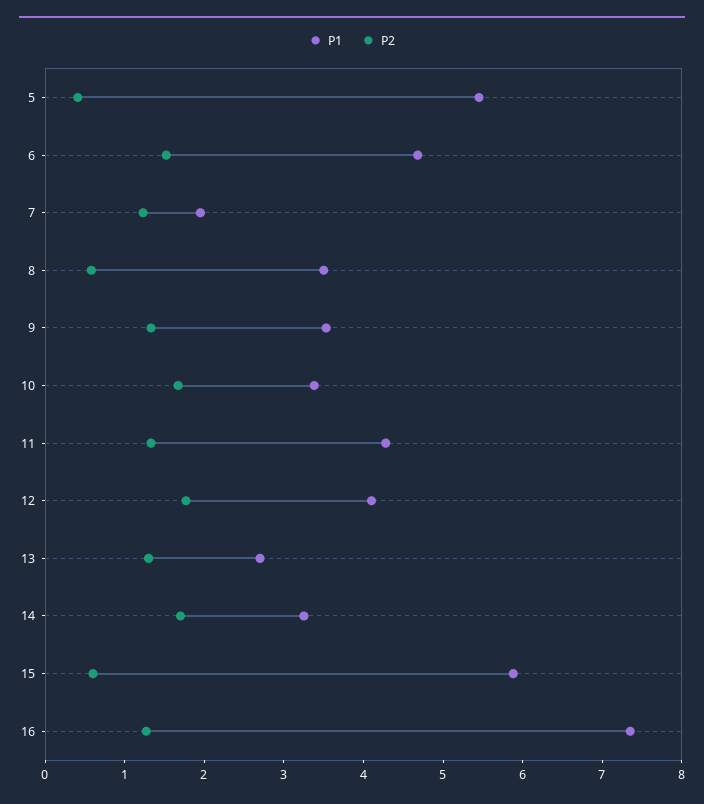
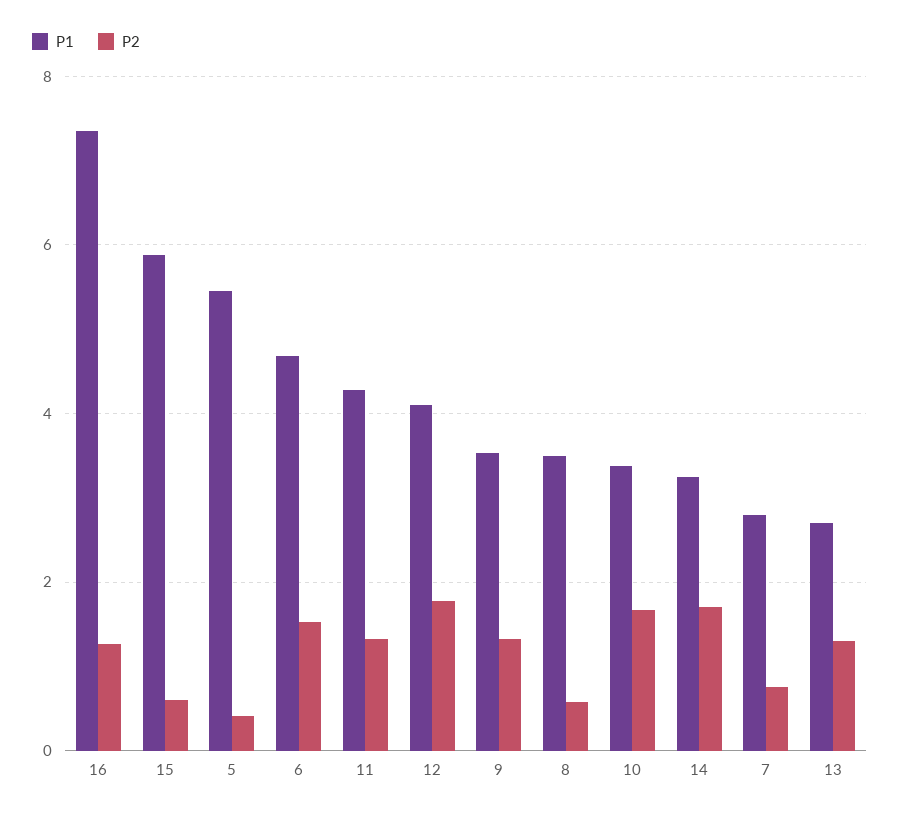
P1, 7: 2 -> 2.8
P2, 7: 1.2 -> 0.8

